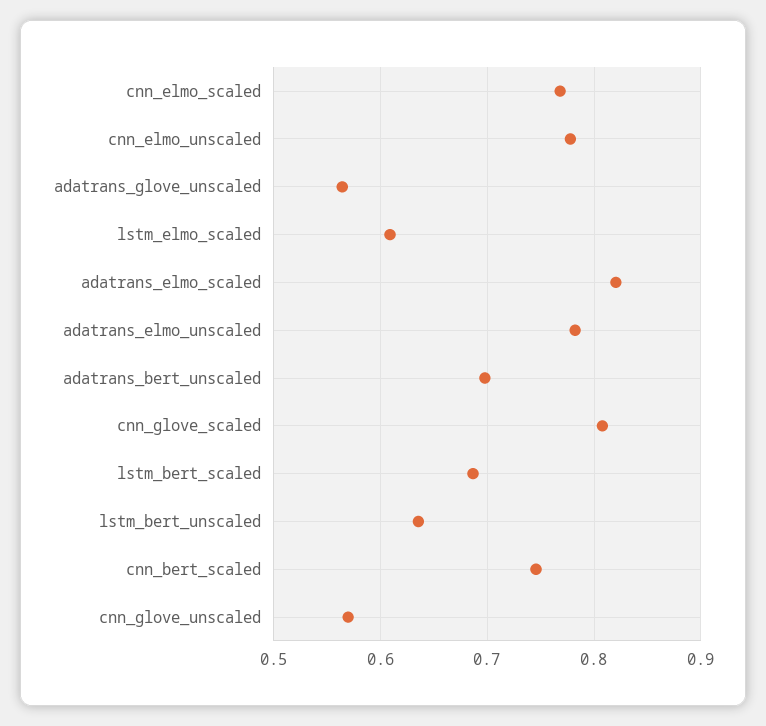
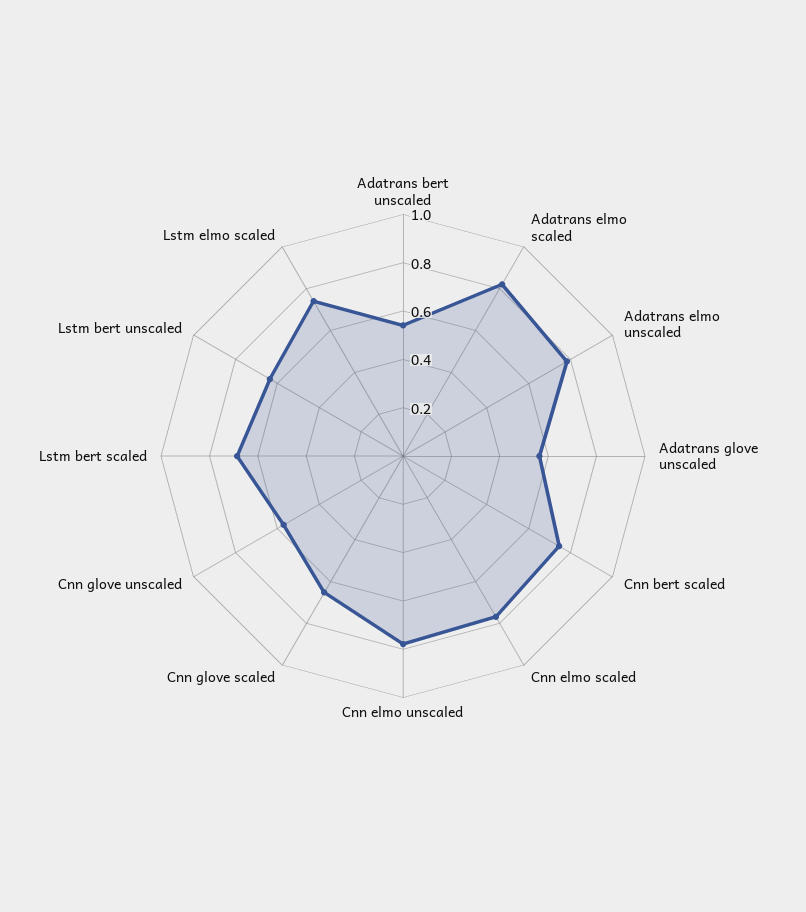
lstm_elmo_scaled: 0.61 -> 0.75
adatrans_bert_unscaled: 0.7 -> 0.55
cnn_glove_scaled: 0.81 -> 0.65

